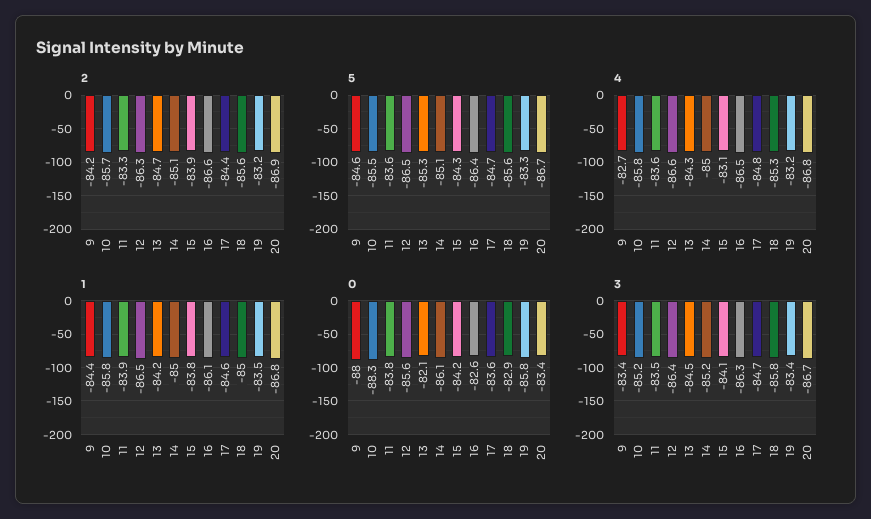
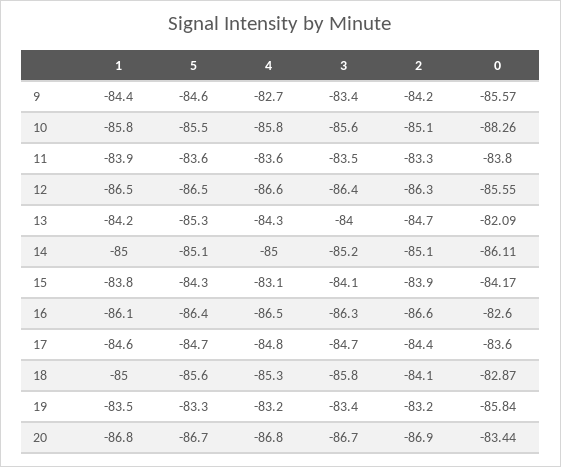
2, 10: -85.7 -> -85.1
2, 18: -85.6 -> -84.1
0, 9: -88 -> -85.57
3, 10: -85.2 -> -85.6
3, 13: -84.5 -> -84

